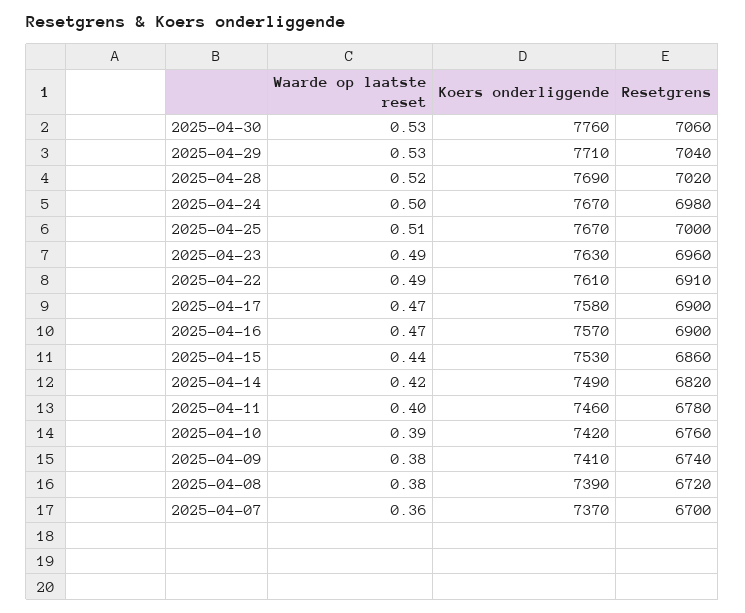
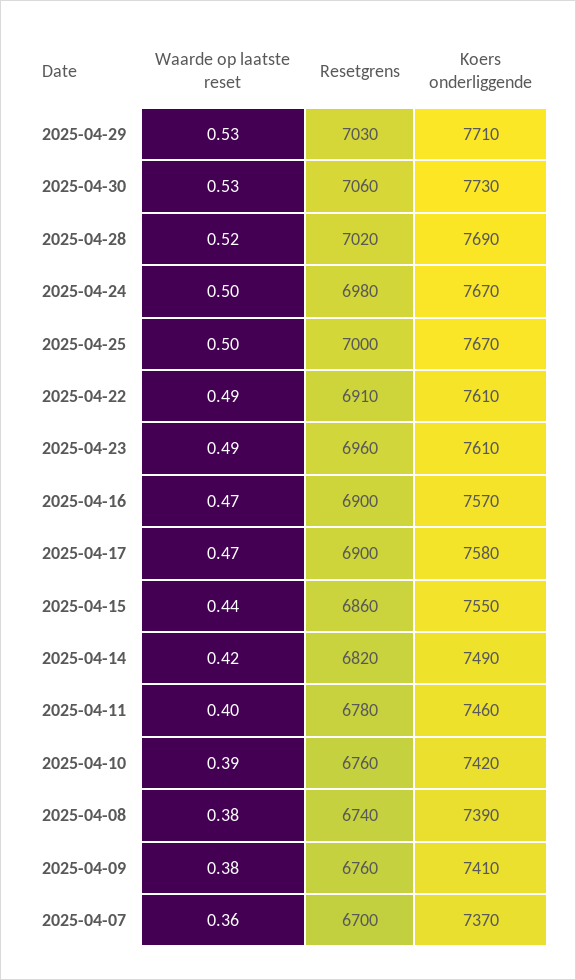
Koers onderliggende, 2025-04-30: 7760 -> 7730
Resetgrens, 2025-04-29: 7040 -> 7030
Waarde op laatste reset, 2025-04-25: 0.51 -> 0.5
Koers onderliggende, 2025-04-23: 7630 -> 7610
Koers onderliggende, 2025-04-15: 7530 -> 7550
Resetgrens, 2025-04-09: 6740 -> 6760
Resetgrens, 2025-04-08: 6720 -> 6740

